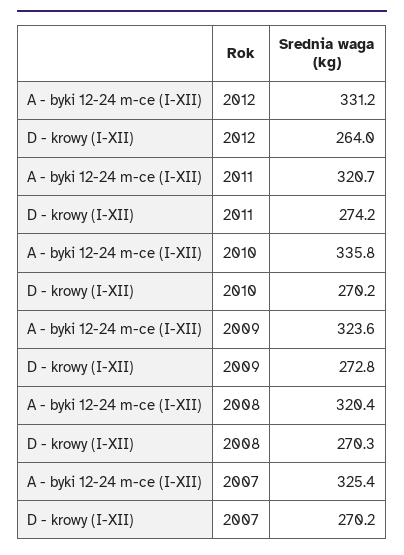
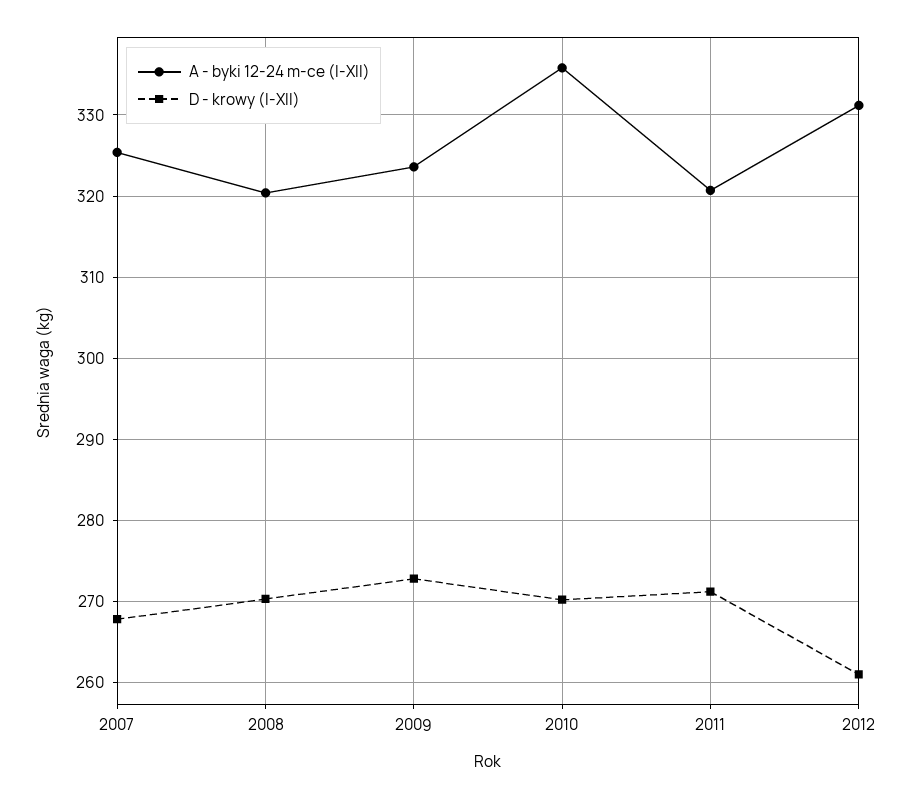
D - krowy (I-XII), 2012: 264 -> 261
D - krowy (I-XII), 2011: 274.2 -> 271
D - krowy (I-XII), 2007: 270.2 -> 268

